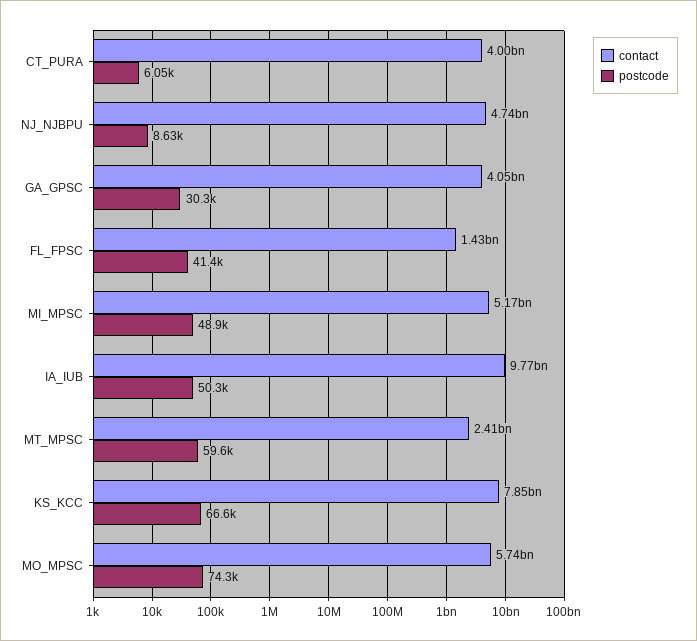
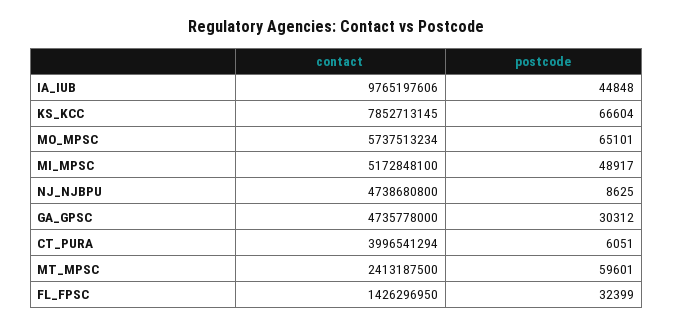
contact, GA_GPSC: 4050000000 -> 4735778000
postcode, FL_FPSC: 41400 -> 32399
postcode, IA_IUB: 50300 -> 44848
postcode, MO_MPSC: 74300 -> 65101

